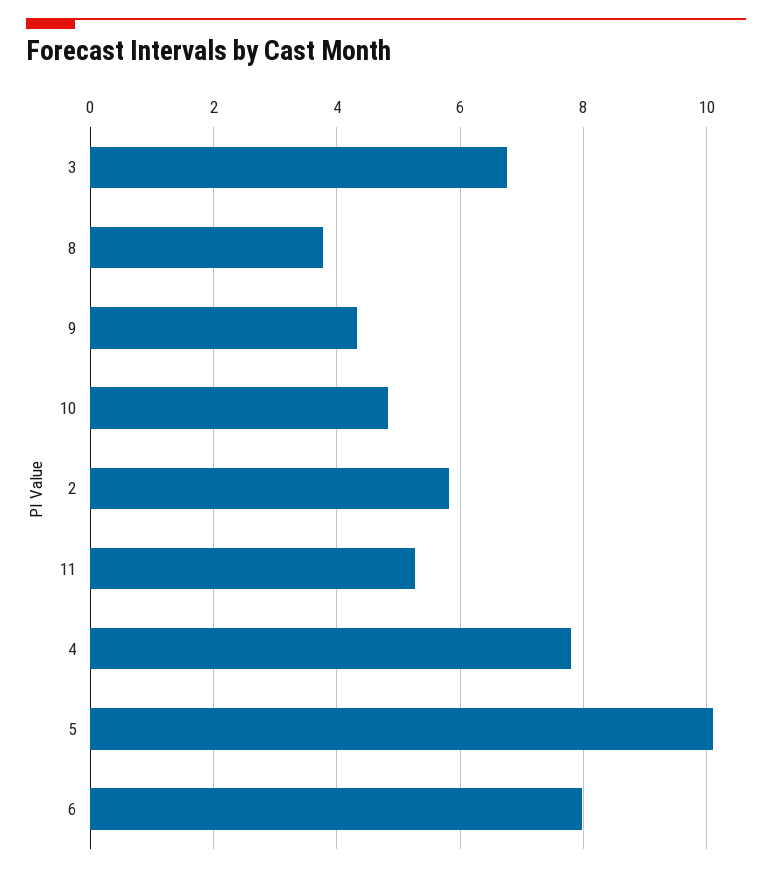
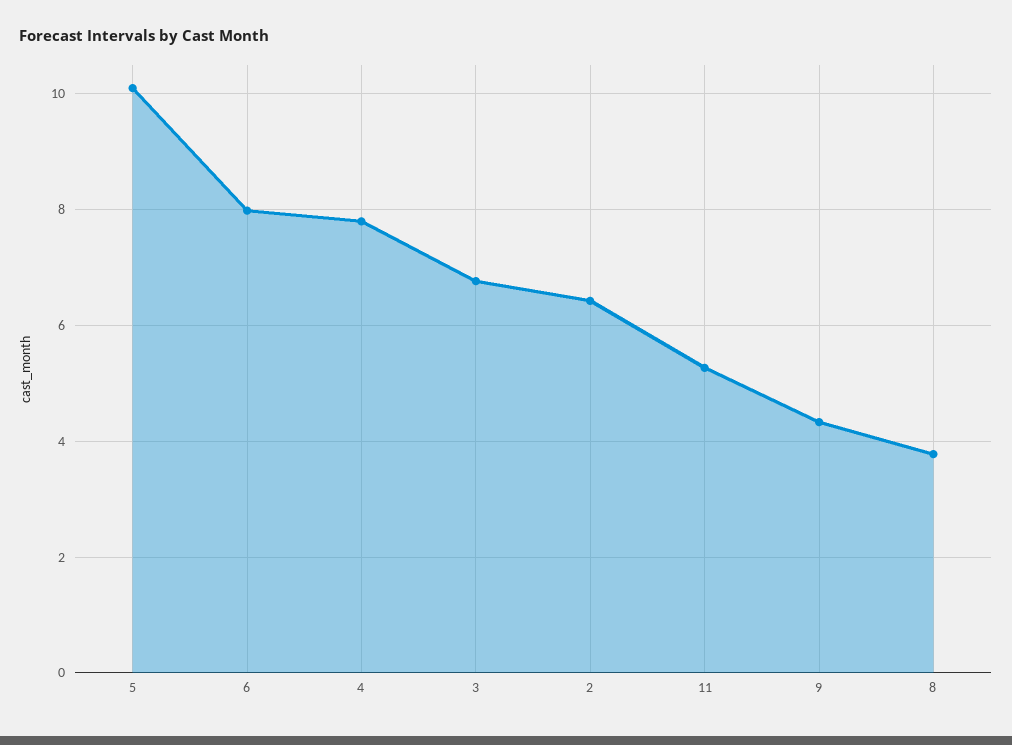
10: 4.8 -> none
2: 5.8 -> 6.4

